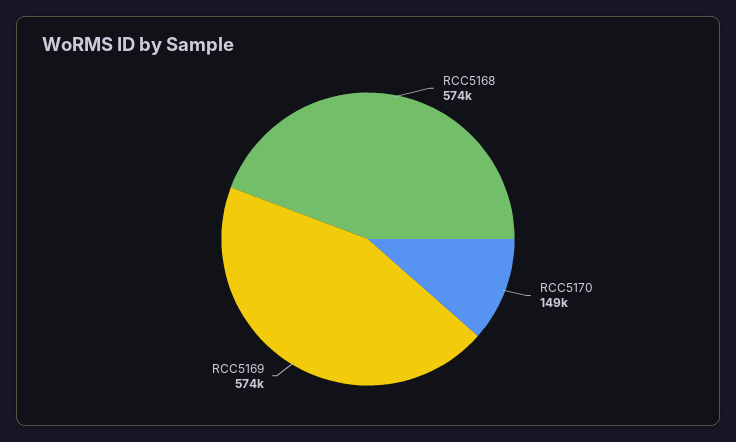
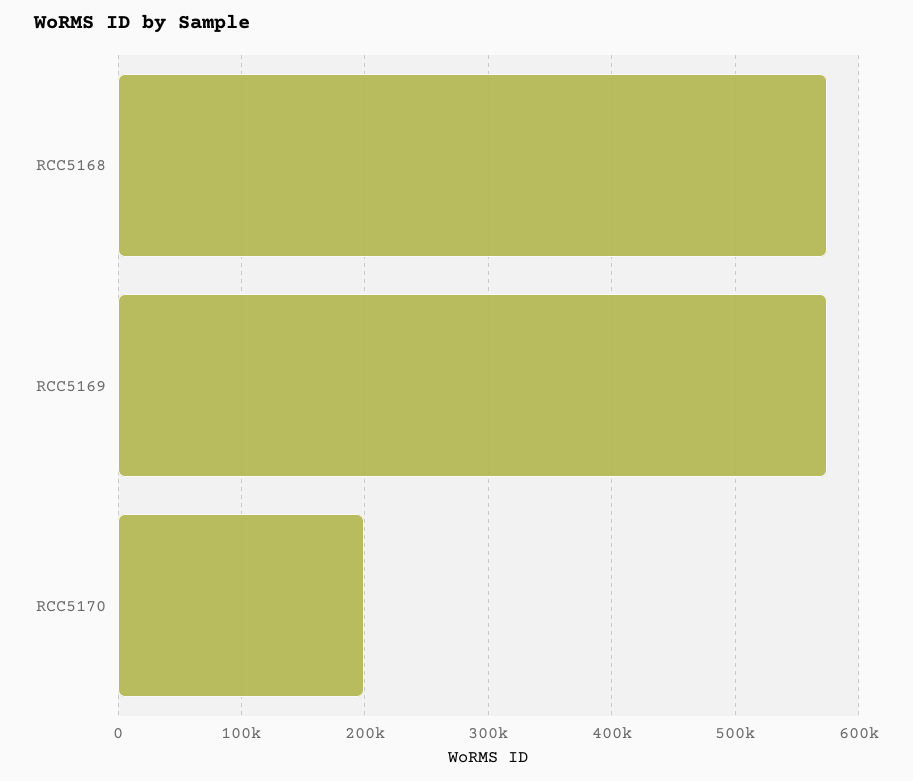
RCC5170: 149000 -> 200000

